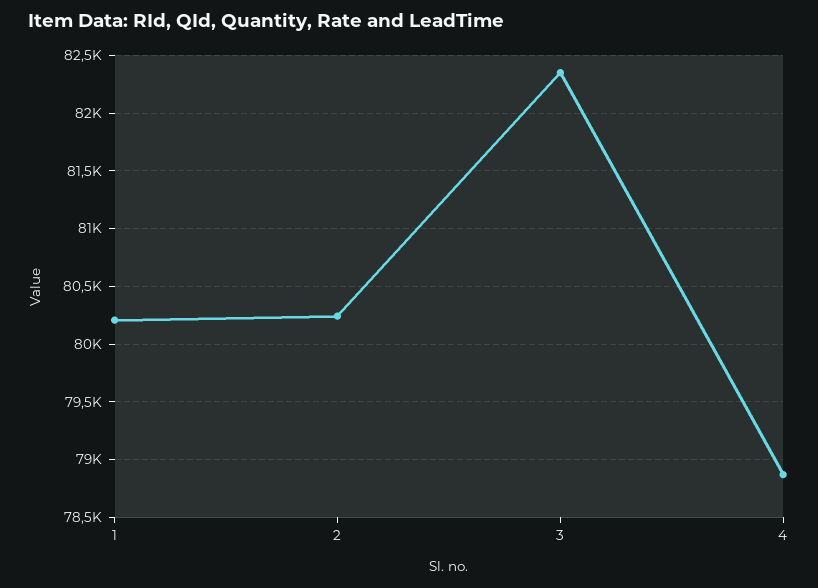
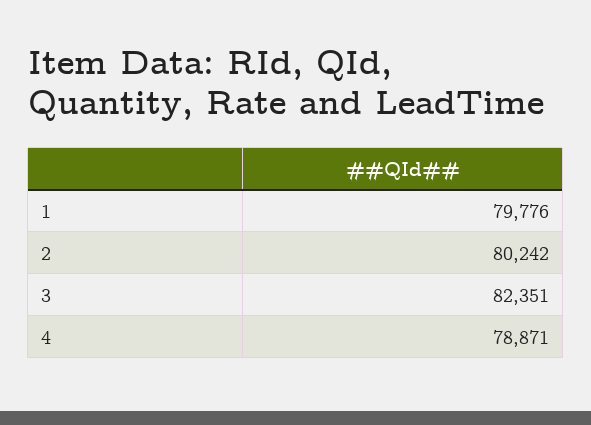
1: 80200 -> 79776

